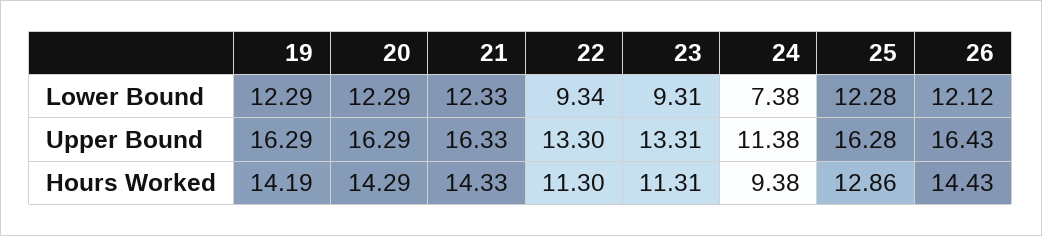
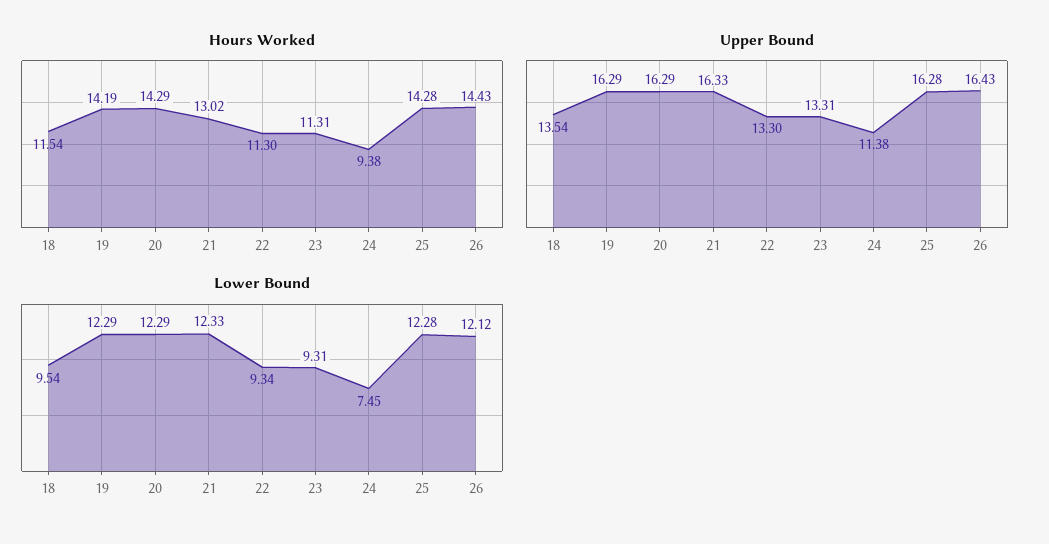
Lower Bound, 24: 7.38 -> 7.45
Hours Worked, 21: 14.33 -> 13.02
Hours Worked, 25: 12.86 -> 14.28
Hours Worked, 18: none -> 11.54
Upper Bound, 18: none -> 13.54
Lower Bound, 18: none -> 9.54

